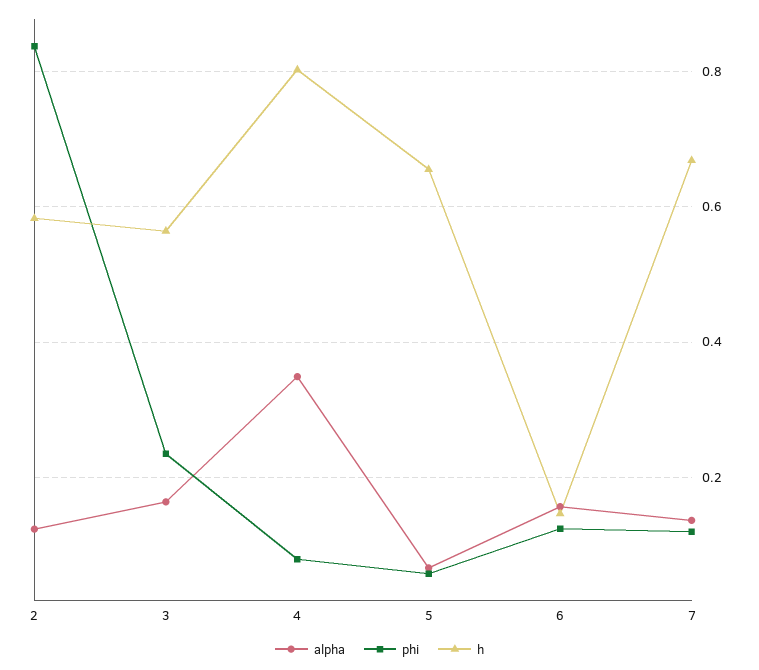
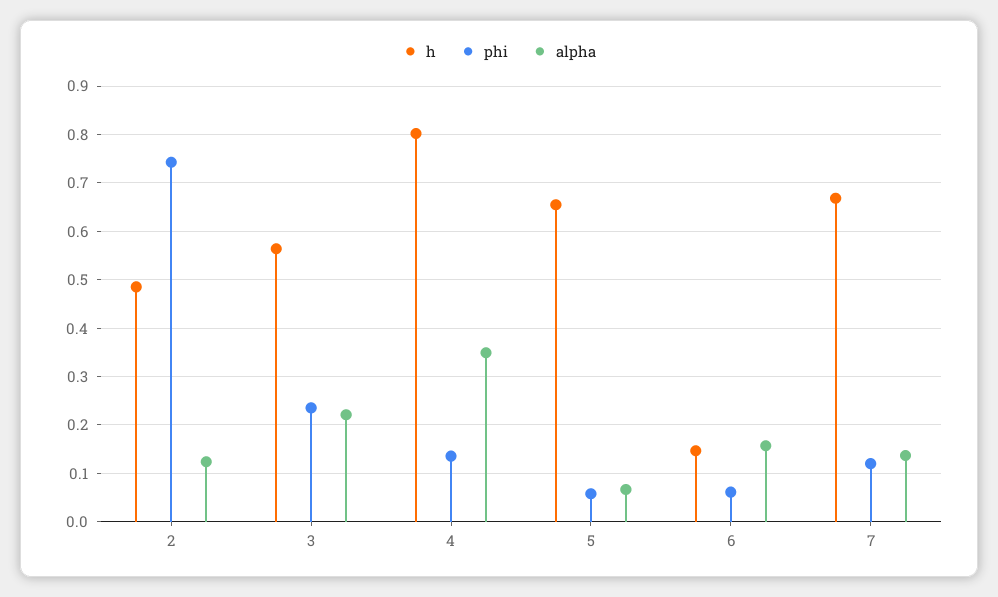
phi, 2: 0.84 -> 0.74
h, 2: 0.58 -> 0.48
alpha, 3: 0.16 -> 0.22
phi, 4: 0.08 -> 0.14
phi, 6: 0.12 -> 0.06

